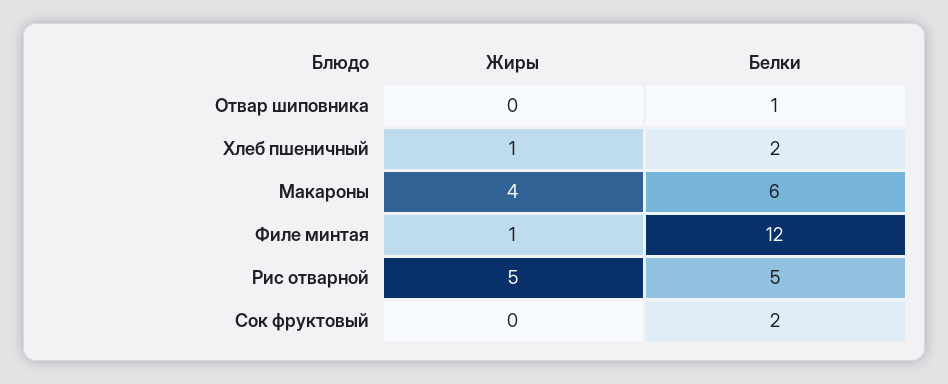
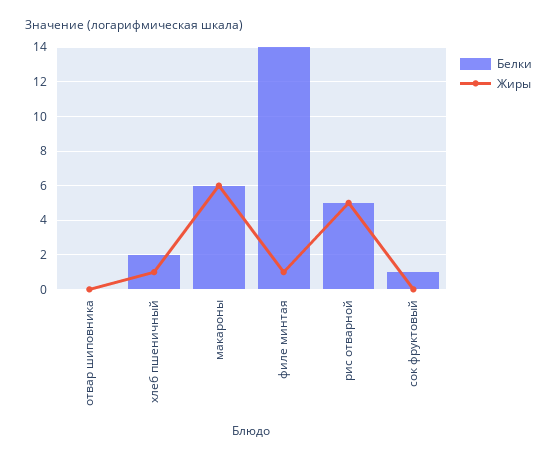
Белки, Отвар шиповника: 1 -> 0
Жиры, Макароны: 4 -> 6
Белки, Филе минтая: 12 -> 14
Белки, Сок фруктовый: 2 -> 1

